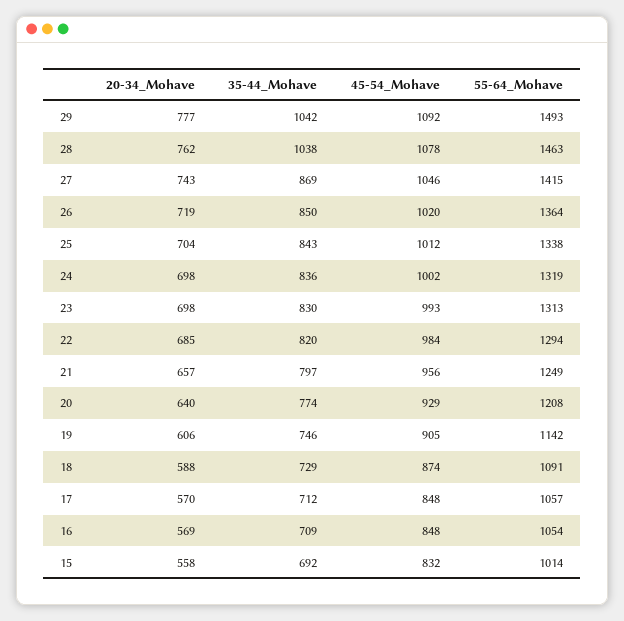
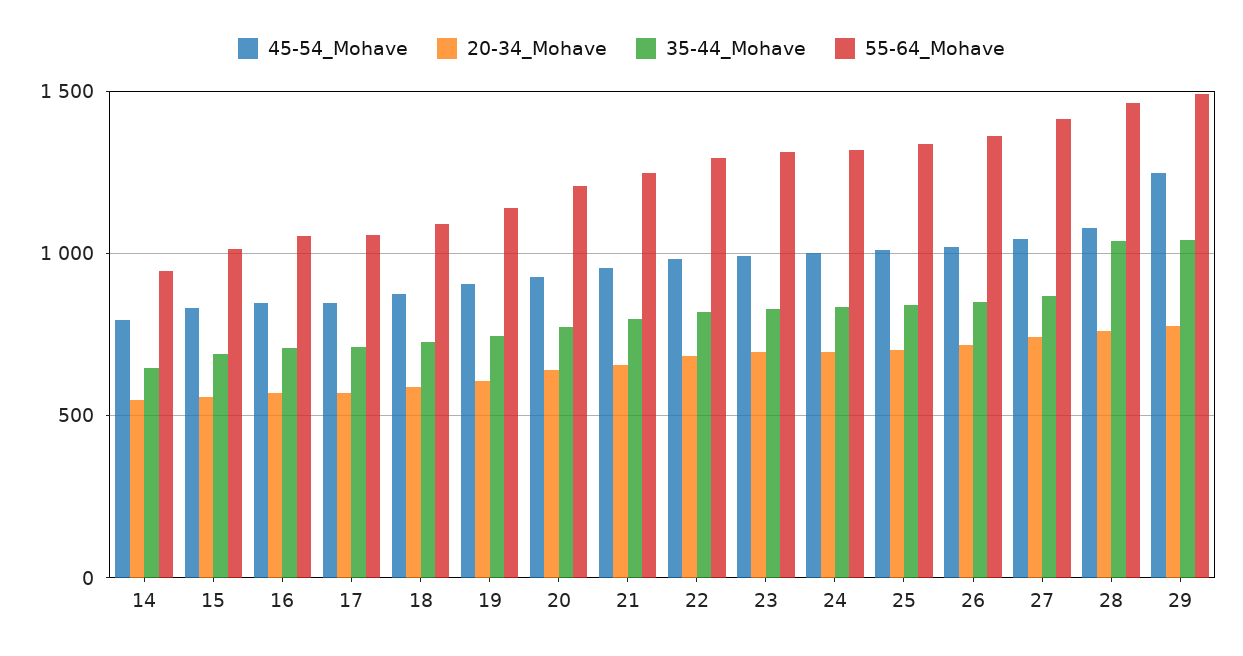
45-54_Mohave, 29: 1092 -> 1250
45-54_Mohave, 14: none -> 800
20-34_Mohave, 14: none -> 550
35-44_Mohave, 14: none -> 650
55-64_Mohave, 14: none -> 950

